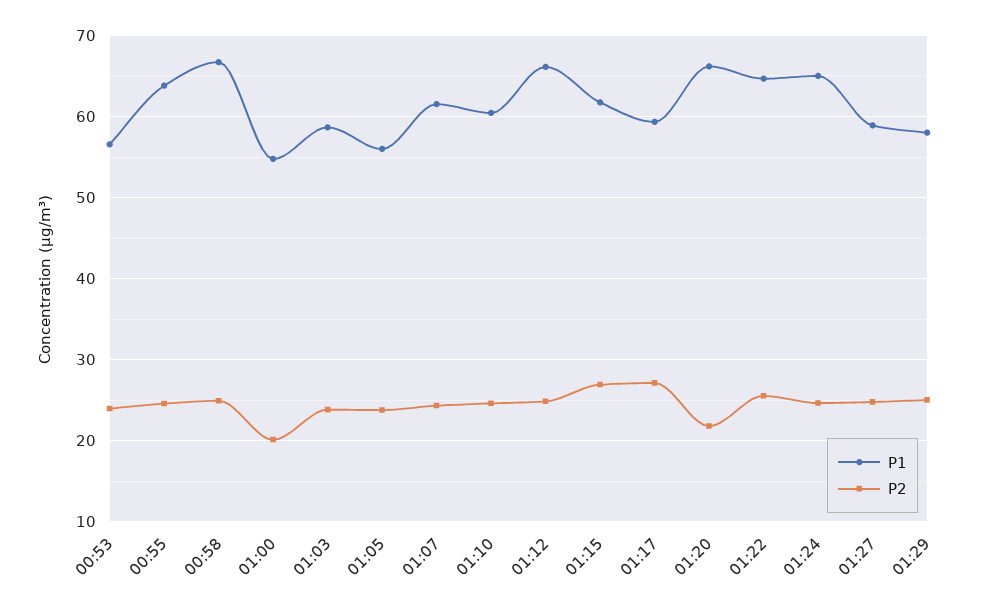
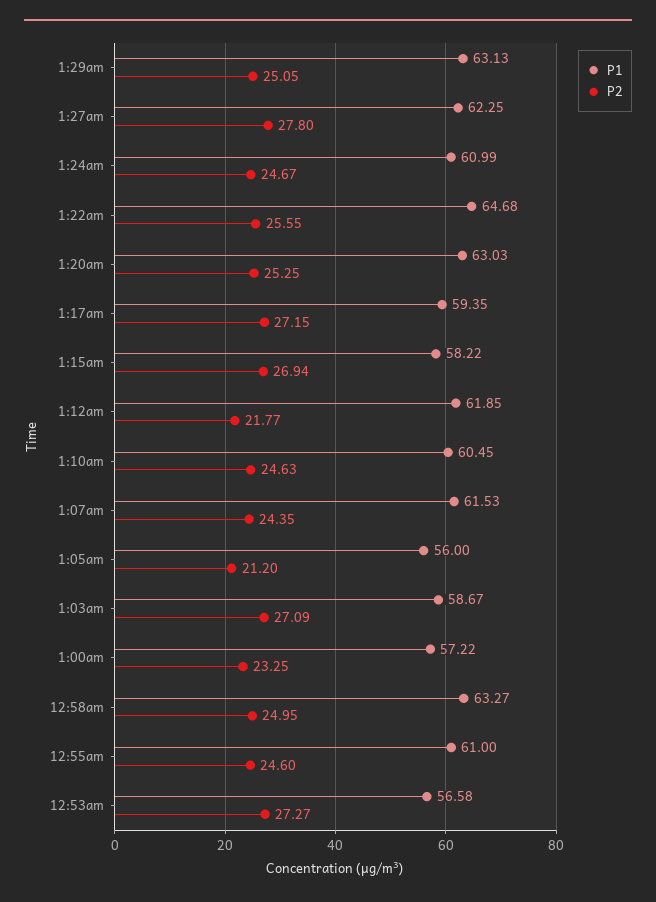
P2, 00:53: 24 -> 27.27
P1, 00:55: 64 -> 61
P1, 00:58: 67 -> 63.27
P1, 01:00: 55 -> 57.22
P2, 01:00: 20 -> 23.25
P2, 01:03: 24 -> 27.09
P2, 01:05: 24 -> 21.2
P1, 01:12: 66 -> 61.85
P2, 01:12: 25 -> 21.77
P1, 01:15: 62 -> 58.22
P1, 01:20: 66 -> 63.03
P2, 01:20: 22 -> 25.25
P1, 01:24: 65 -> 60.99
P1, 01:27: 59 -> 62.25
P2, 01:27: 25 -> 27.8
P1, 01:29: 58 -> 63.13

